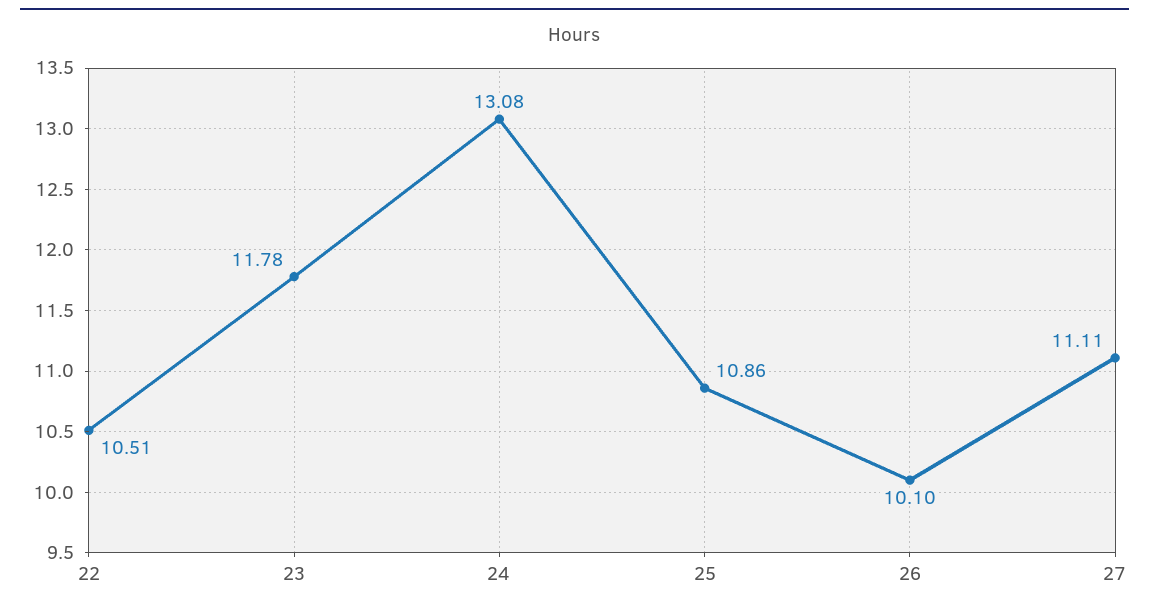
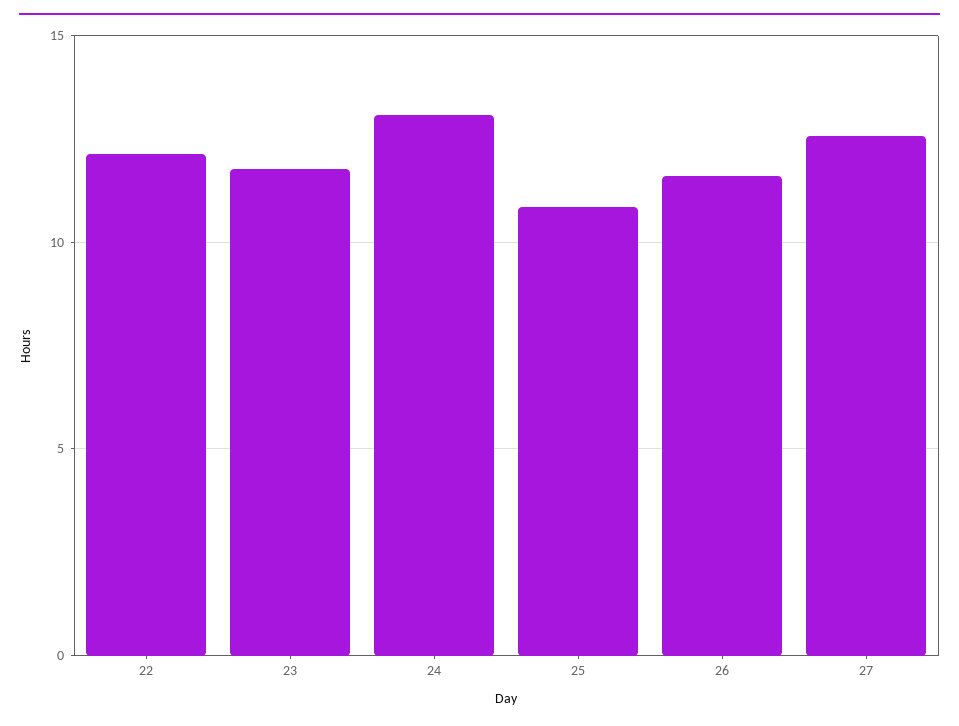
22: 10.51 -> 12
26: 10.1 -> 11.5
27: 11.11 -> 12.5

